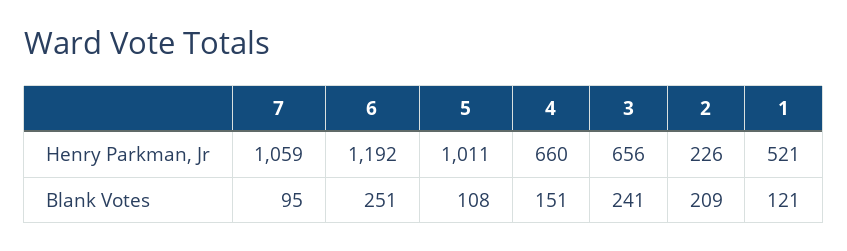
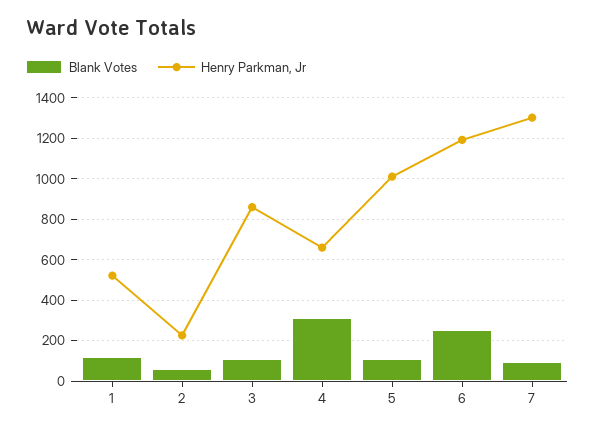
Henry Parkman, Jr, 7: 1059 -> 1300
Henry Parkman, Jr, 3: 656 -> 850
Blank Votes, 4: 151 -> 300
Blank Votes, 3: 241 -> 100
Blank Votes, 2: 209 -> 50

